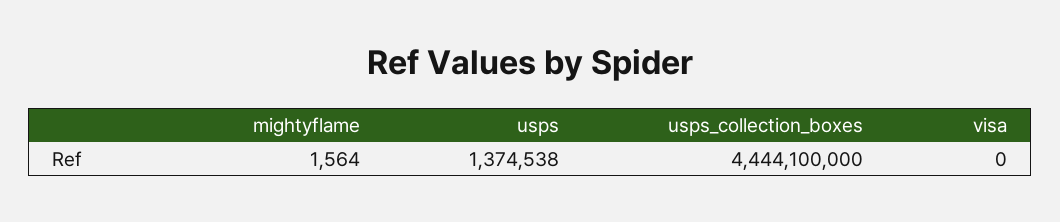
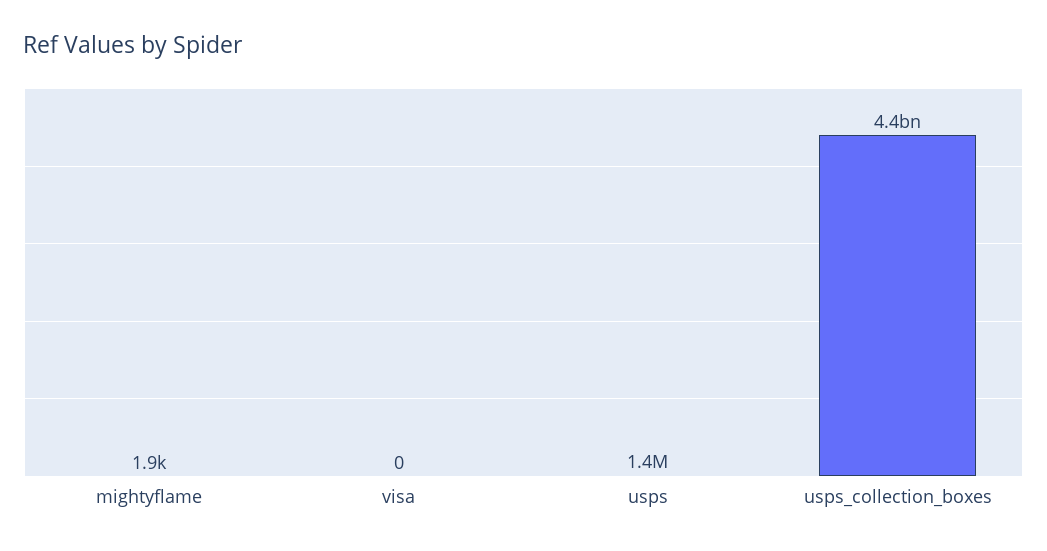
mightyflame: 1564 -> 1900

